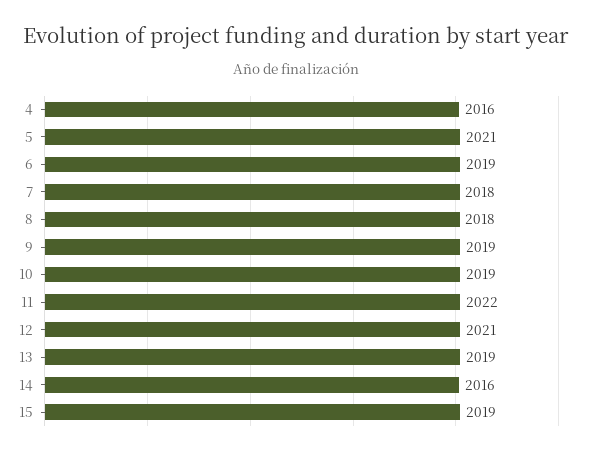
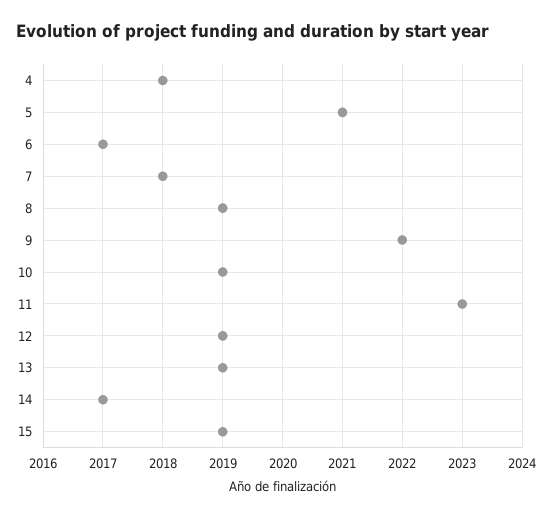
4: 2016 -> 2018
6: 2019 -> 2017
8: 2018 -> 2019
9: 2019 -> 2022
11: 2022 -> 2023
12: 2021 -> 2019
14: 2016 -> 2017

